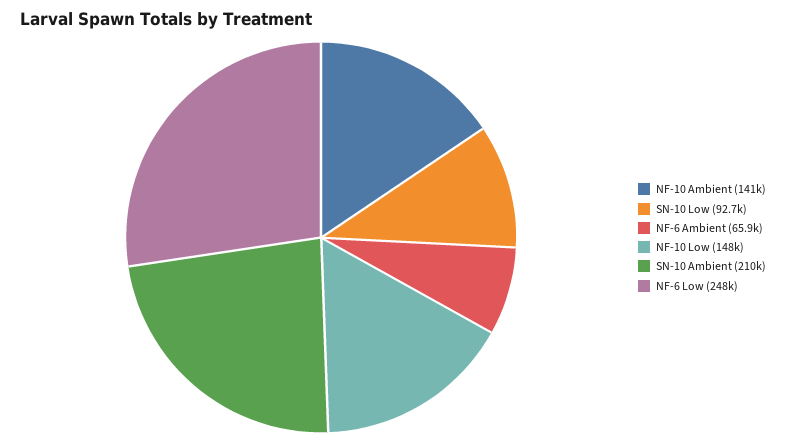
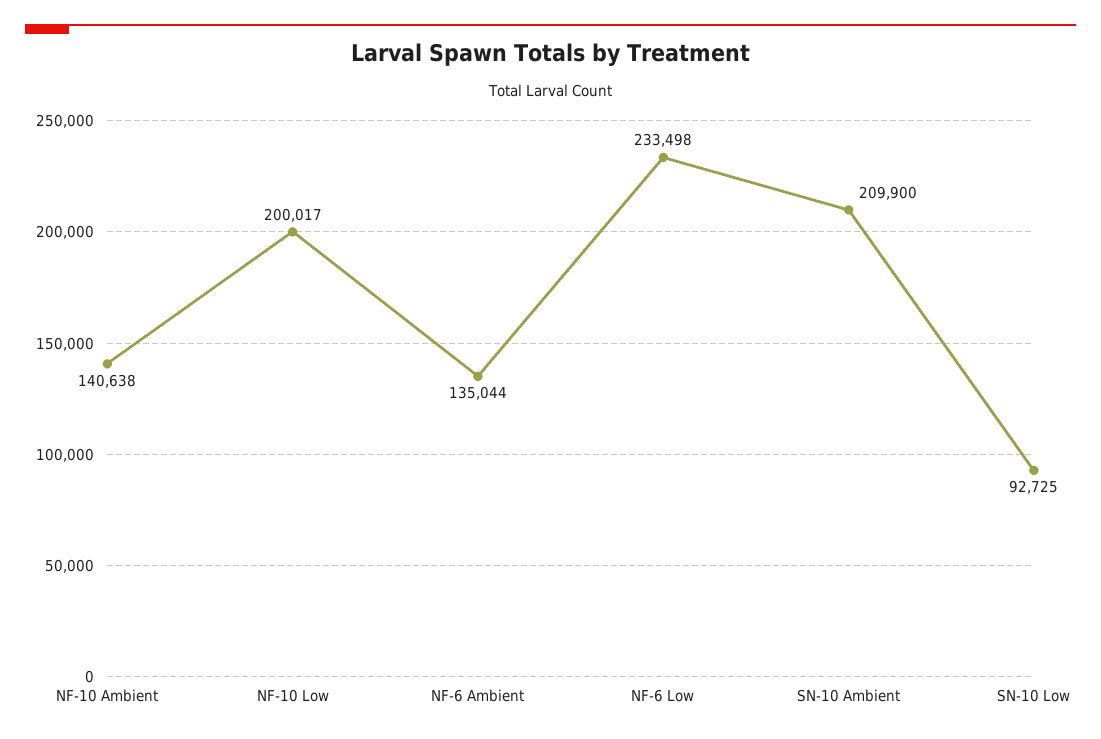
NF-6 Ambient: 65900 -> 135044
NF-10 Low: 148000 -> 200017
NF-6 Low: 248000 -> 233498

